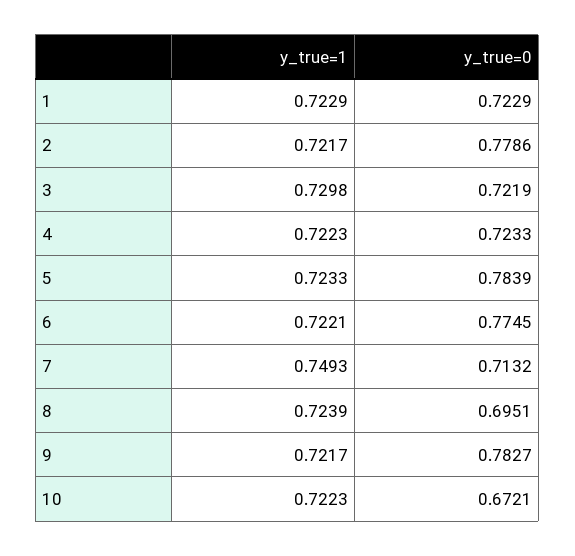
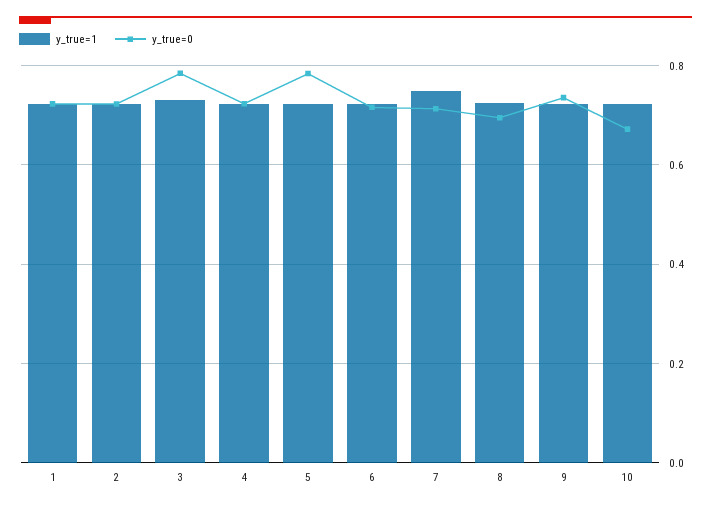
y_true=0, 2: 0.7786 -> 0.72
y_true=0, 3: 0.7219 -> 0.78
y_true=0, 6: 0.7745 -> 0.72
y_true=0, 9: 0.7827 -> 0.74

